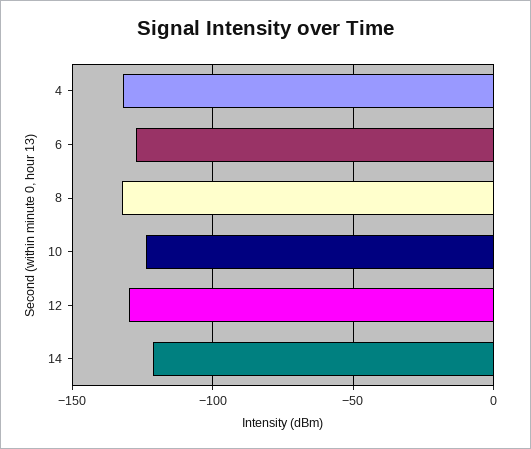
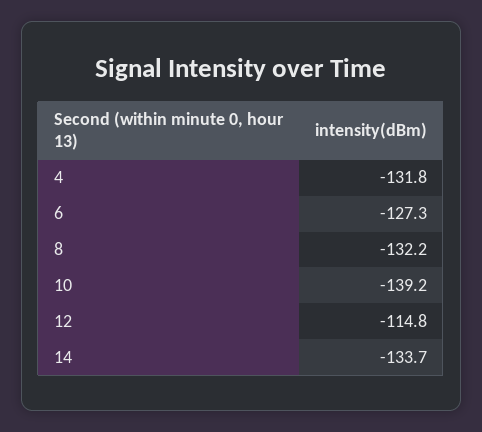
10: -125 -> -139.2
12: -130 -> -114.8
14: -120 -> -133.7

